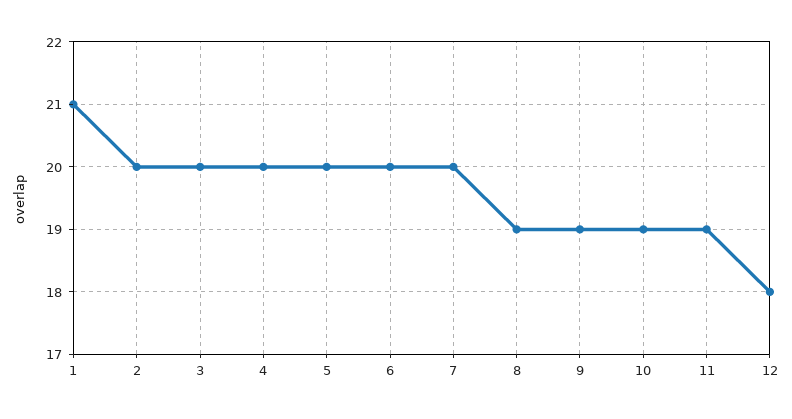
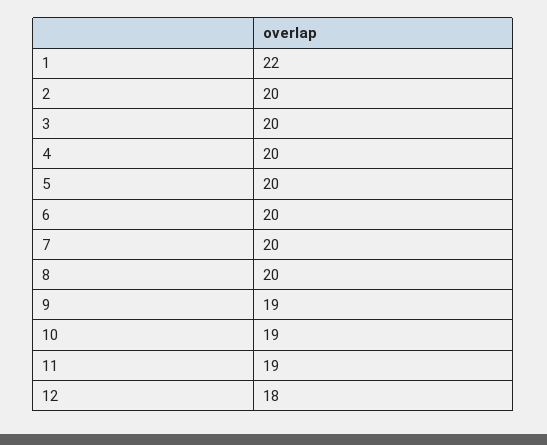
1: 21 -> 22
8: 19 -> 20

